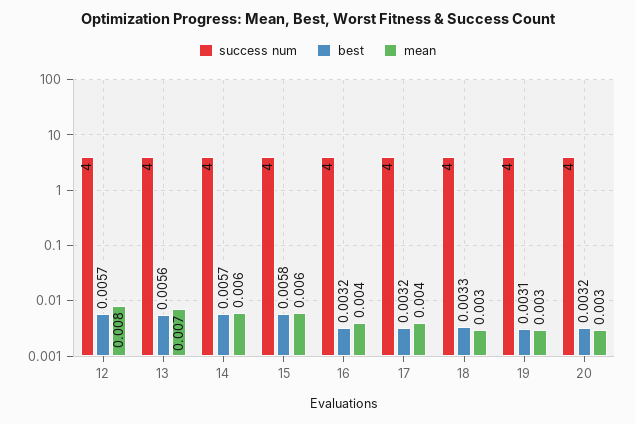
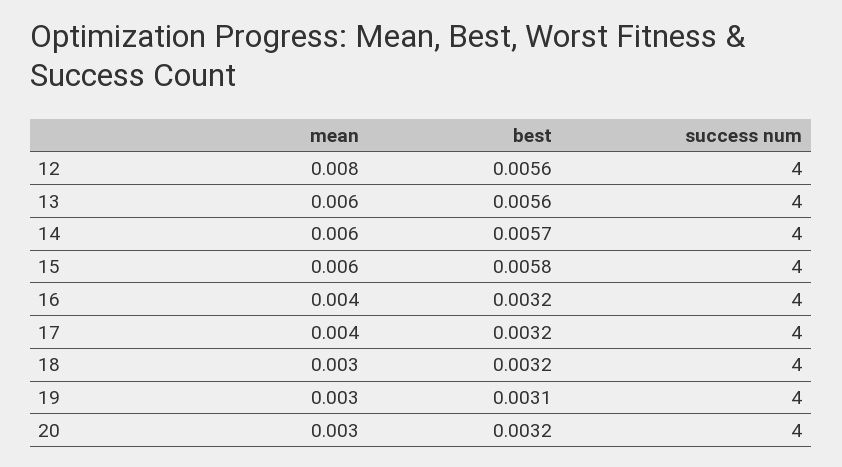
best, 12: 0.0057 -> 0.0056
mean, 13: 0.007 -> 0.006
best, 18: 0.0033 -> 0.0032

